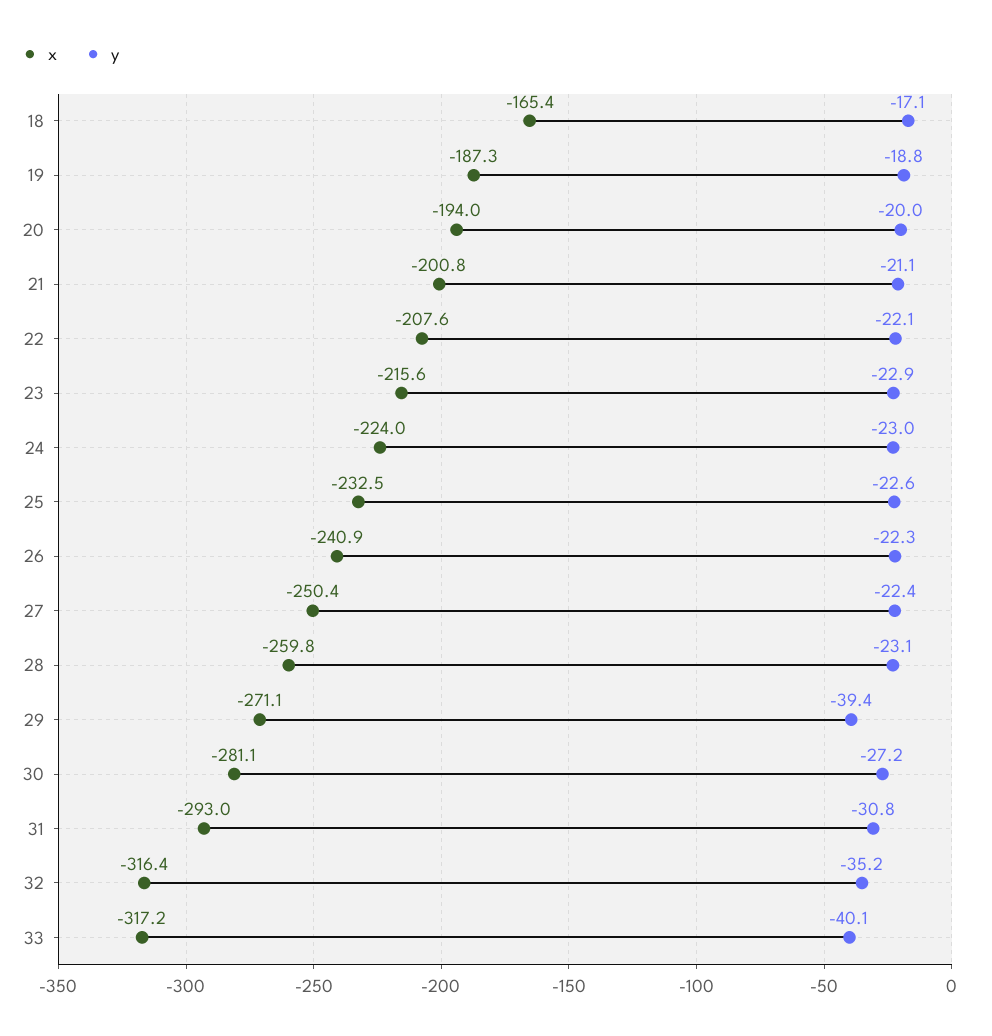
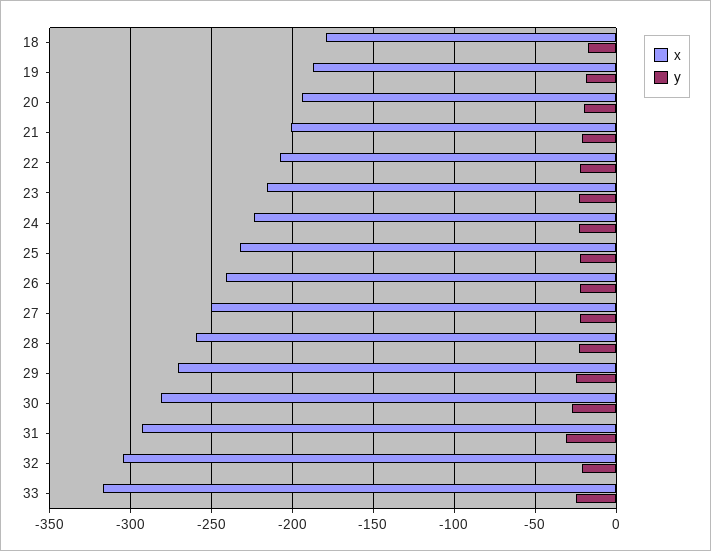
x, 18: -165.4 -> -180
y, 29: -39.4 -> -25
x, 32: -316.4 -> -305
y, 32: -35.2 -> -20
y, 33: -40.1 -> -25

